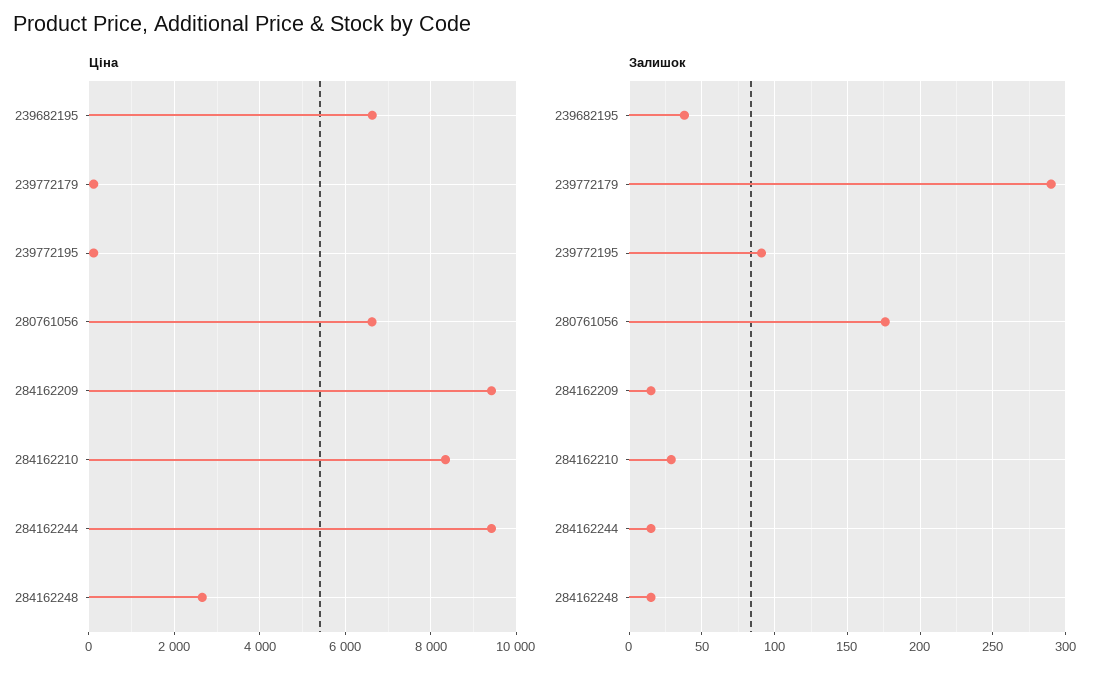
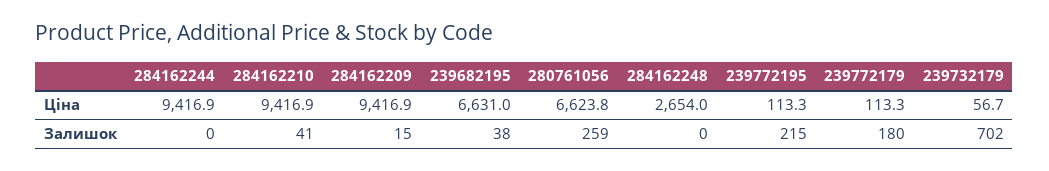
Ціна, 284162210: 8400 -> 9416.9
Залишок, 239772179: 290 -> 180
Залишок, 239772195: 90 -> 215
Залишок, 280761056: 175 -> 259
Залишок, 284162210: 30 -> 41
Залишок, 284162244: 15 -> 0
Залишок, 284162248: 15 -> 0
Ціна, 239732179: none -> 56.7
Залишок, 239732179: none -> 702

